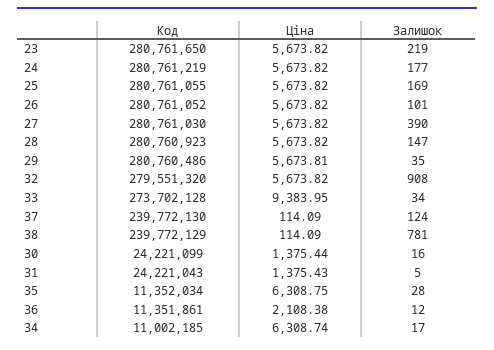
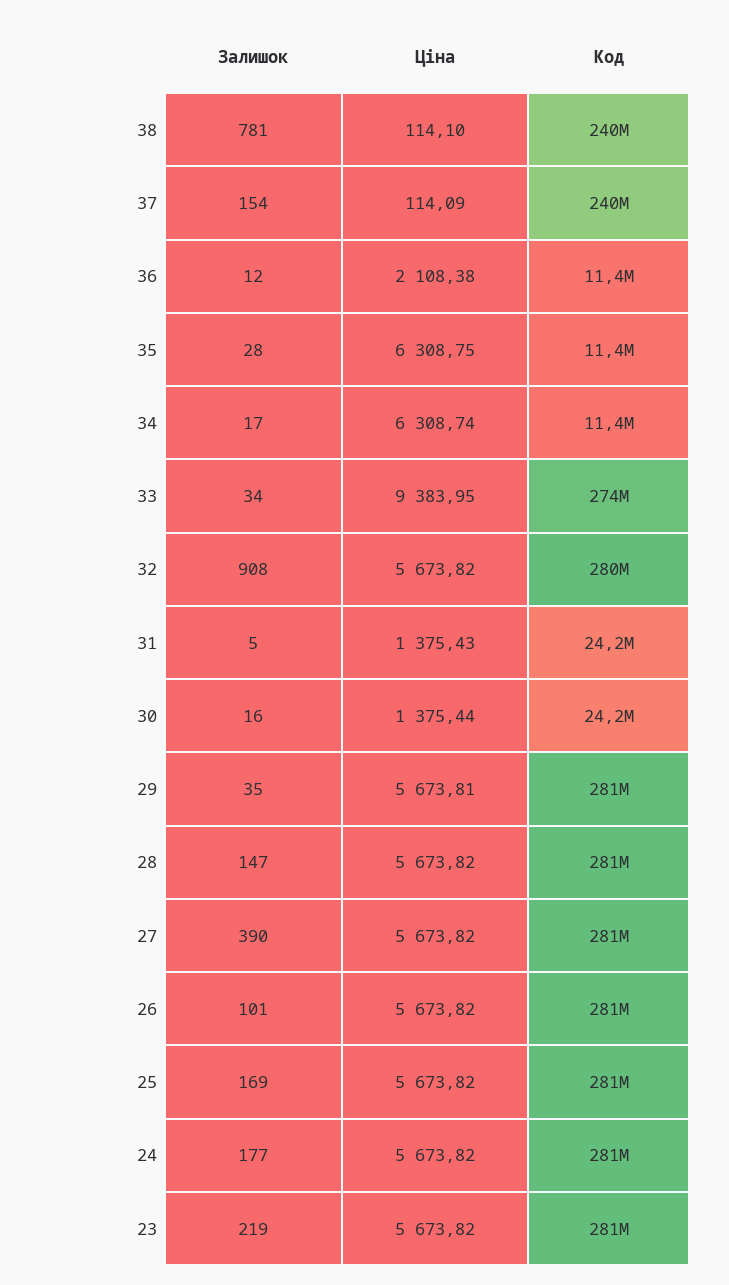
Залишок, 37: 124 -> 154
Ціна, 38: 114.09 -> 114.1
Код, 34: 11002185 -> 11400000

